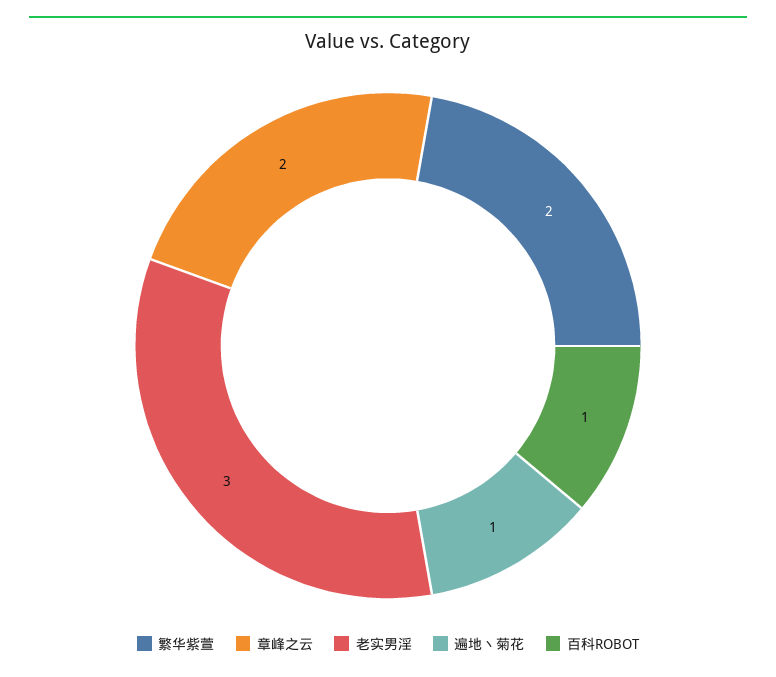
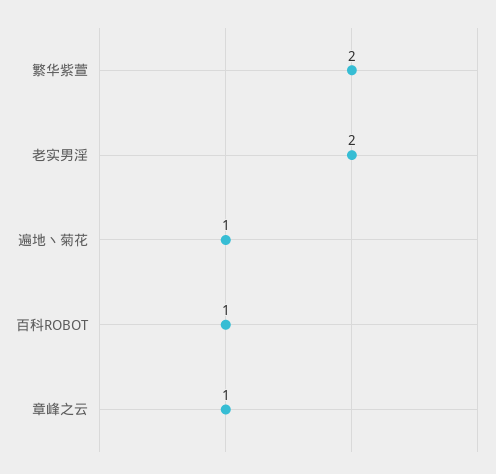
章峰之云: 2 -> 1
老实男淫: 3 -> 2

